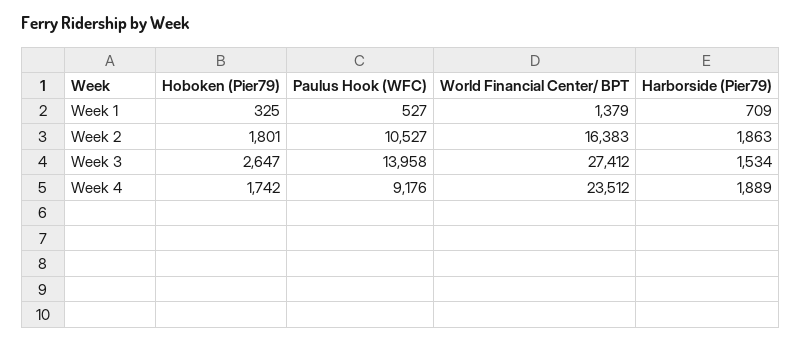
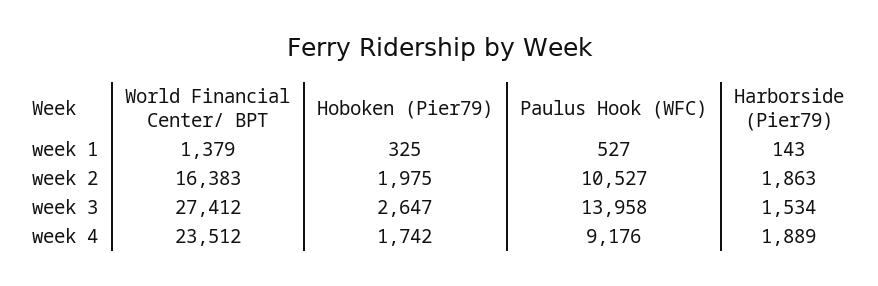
Harborside (Pier79), Week 1: 709 -> 143
Hoboken (Pier79), Week 2: 1801 -> 1975

